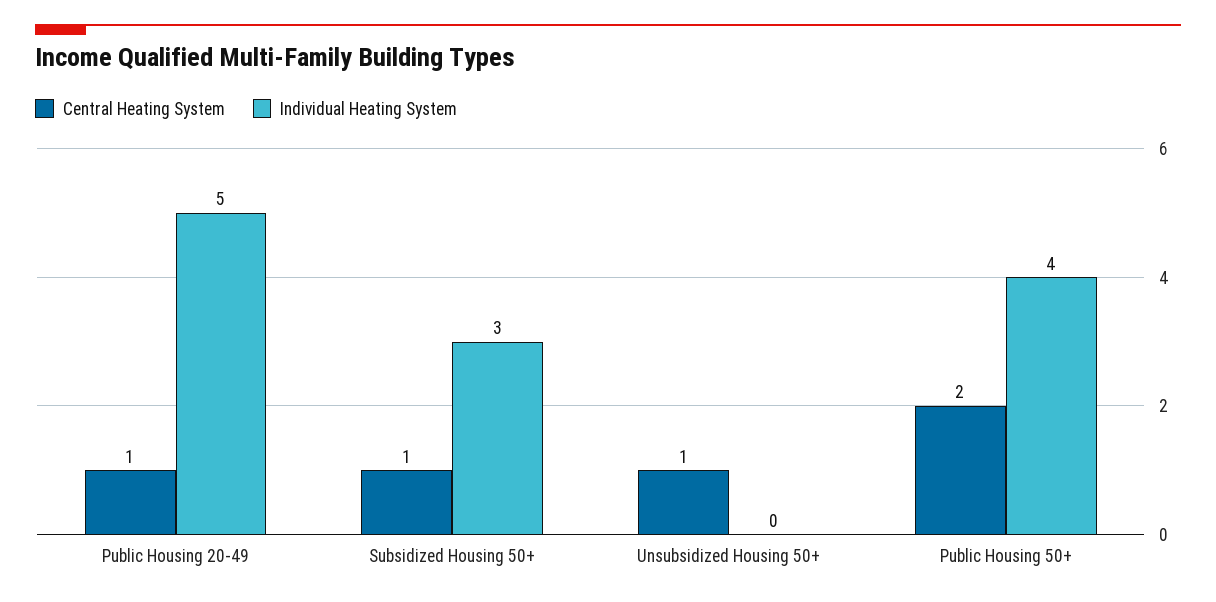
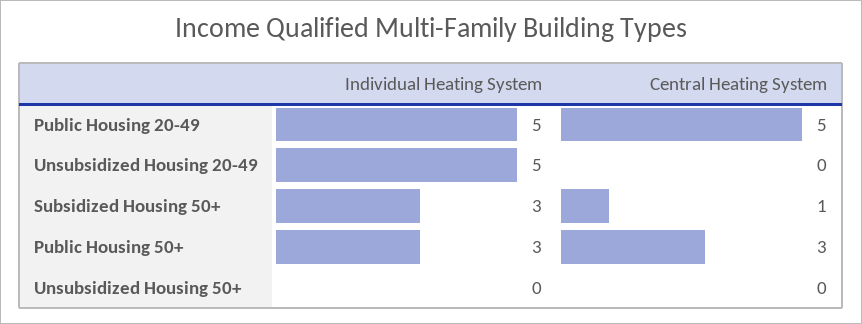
Central Heating System, Public Housing 20-49: 1 -> 5
Central Heating System, Unsubsidized Housing 50+: 1 -> 0
Central Heating System, Public Housing 50+: 2 -> 3
Individual Heating System, Public Housing 50+: 4 -> 3
Individual Heating System, Unsubsidized Housing 20-49: none -> 5
Central Heating System, Unsubsidized Housing 20-49: none -> 0

